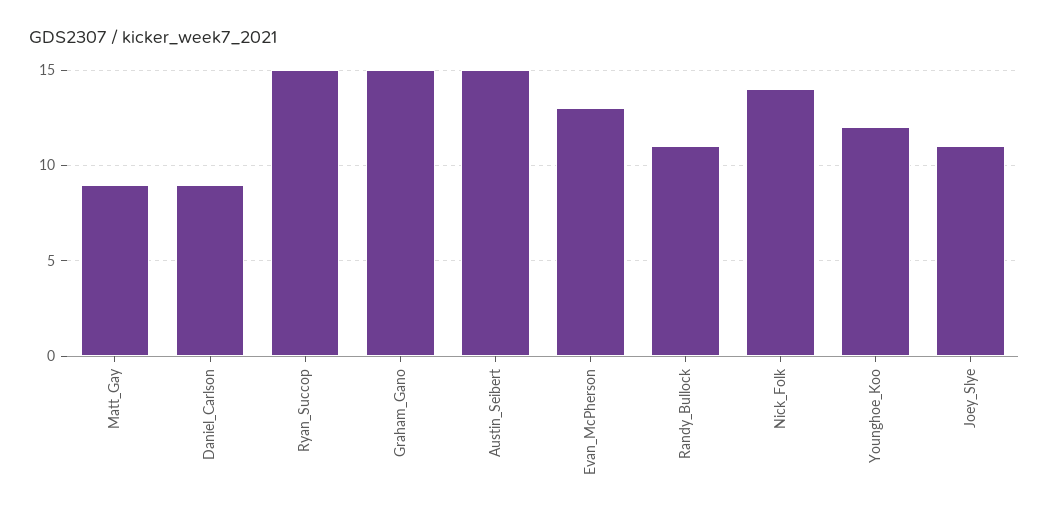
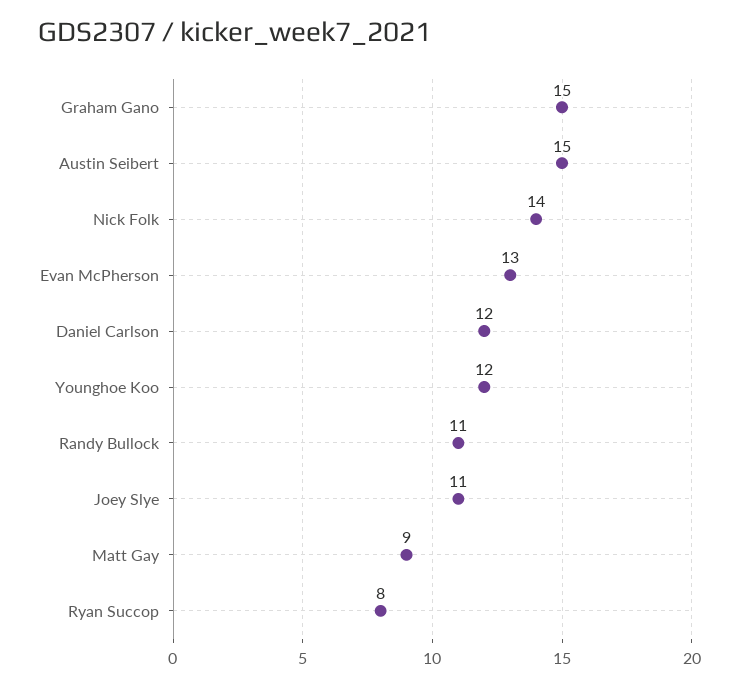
Daniel_Carlson: 9 -> 12
Ryan_Succop: 15 -> 8

